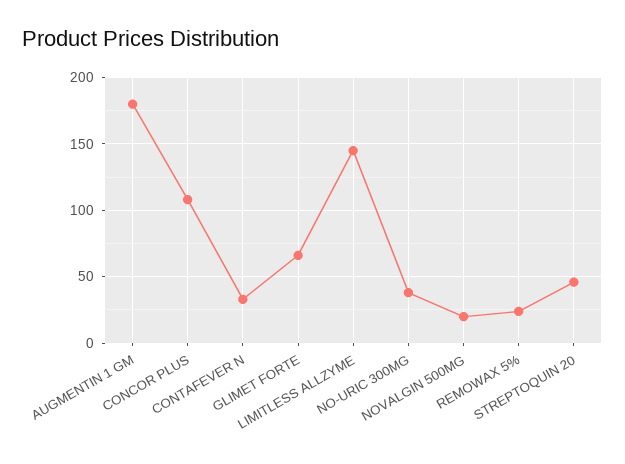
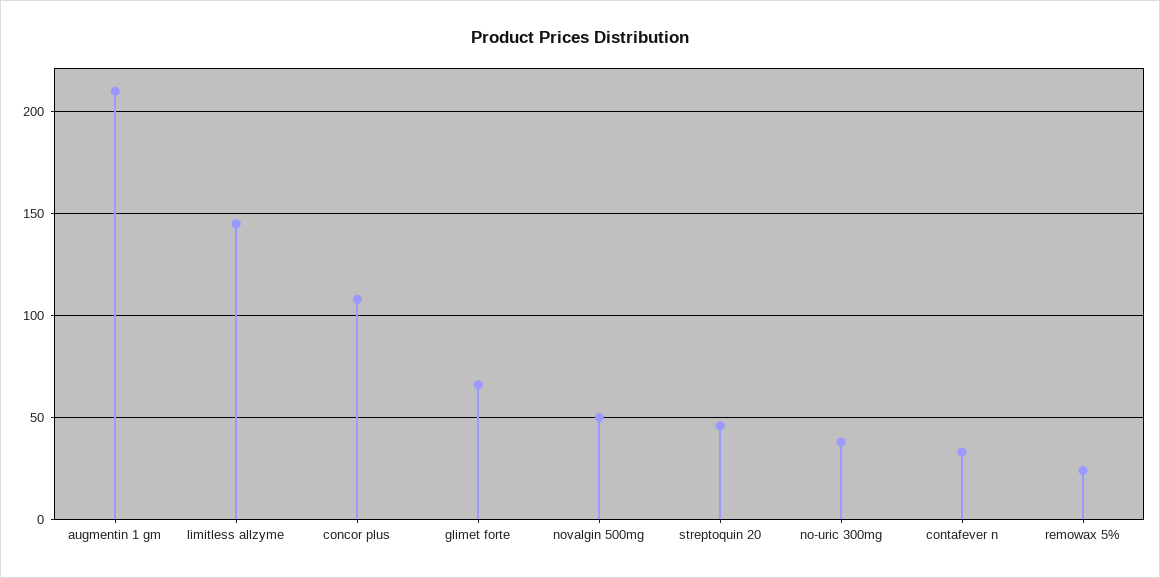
AUGMENTIN 1 GM: 180 -> 210
NOVALGIN 500MG: 20 -> 50

